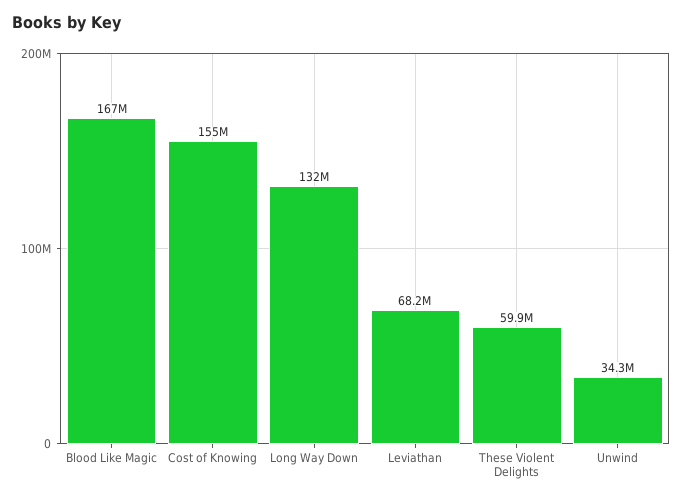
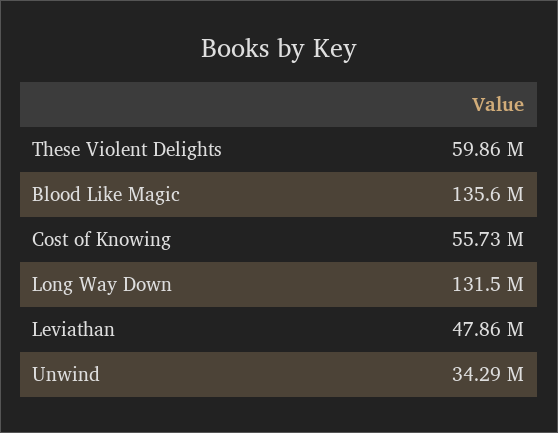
Blood Like Magic: 167000000 -> 135600000
Cost of Knowing: 155000000 -> 55730000
Leviathan: 68200000 -> 47860000

